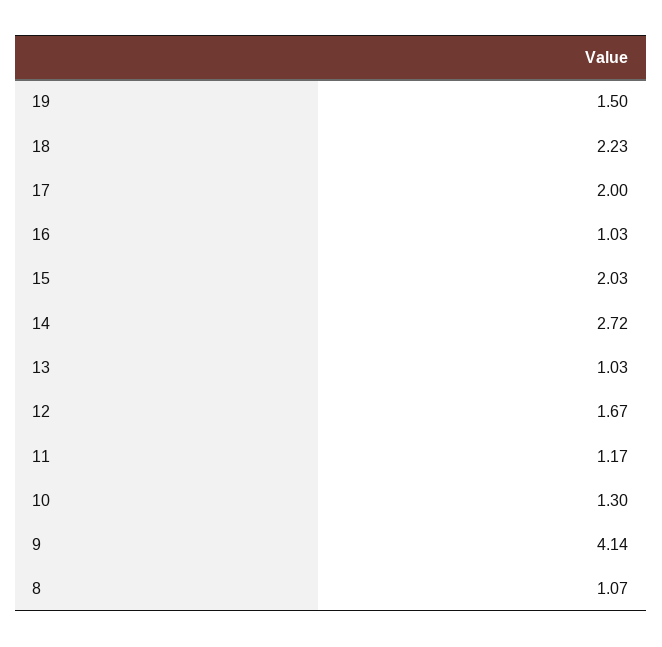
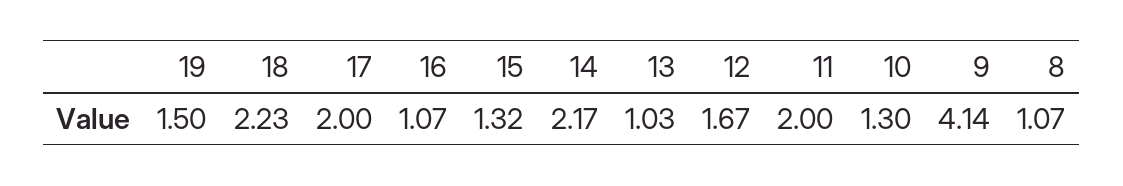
16: 1.03 -> 1.07
15: 2.03 -> 1.32
14: 2.72 -> 2.17
11: 1.17 -> 2

